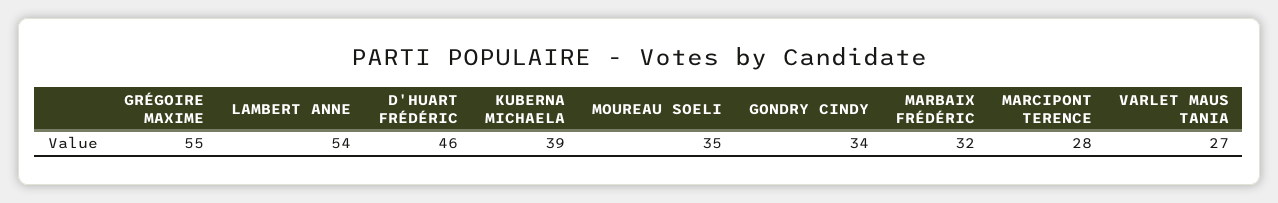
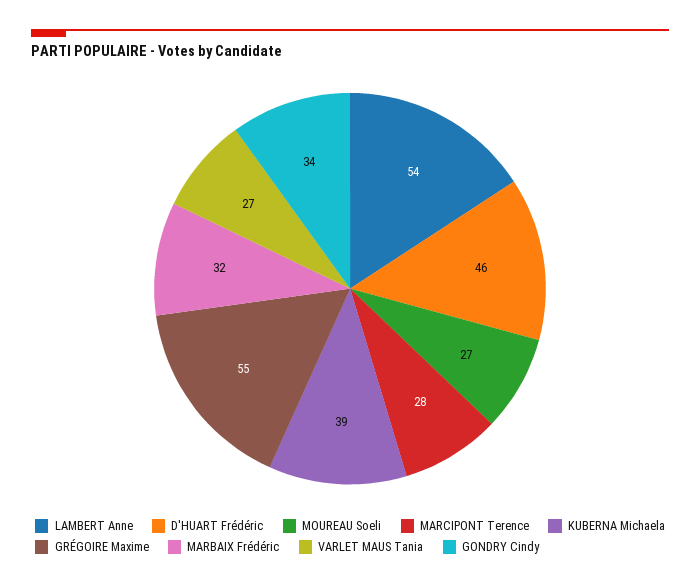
MOUREAU SOELI: 35 -> 27

